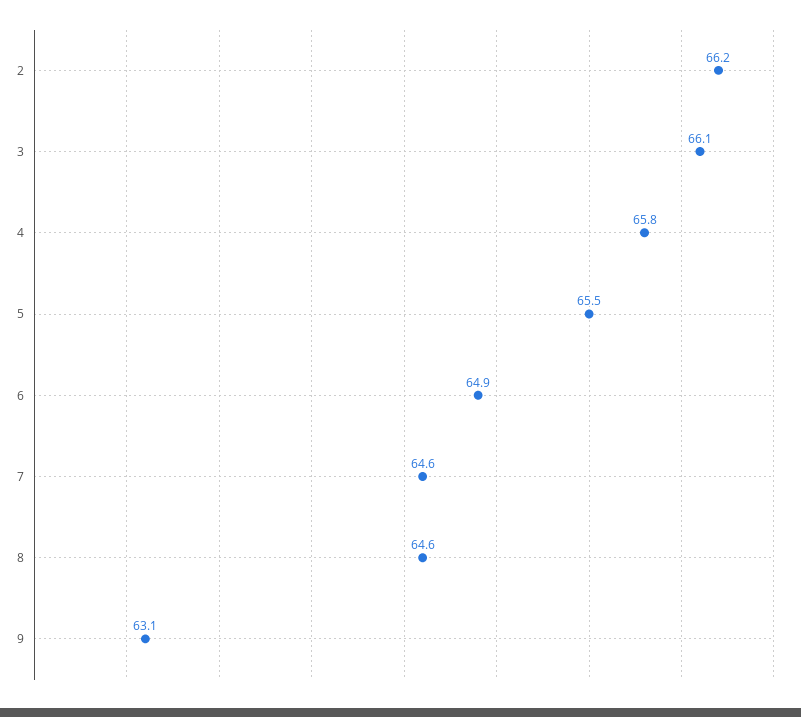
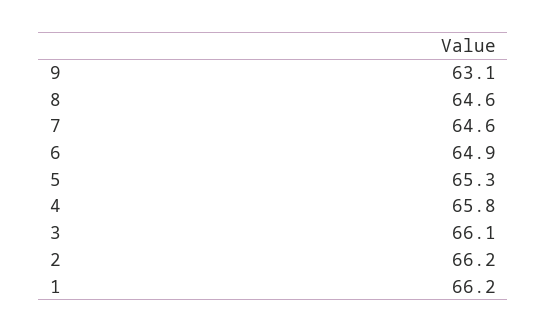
5: 65.5 -> 65.3
1: none -> 66.2

